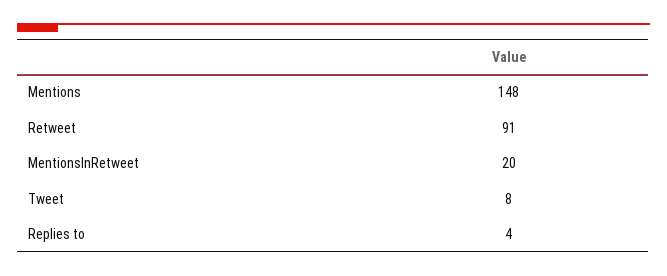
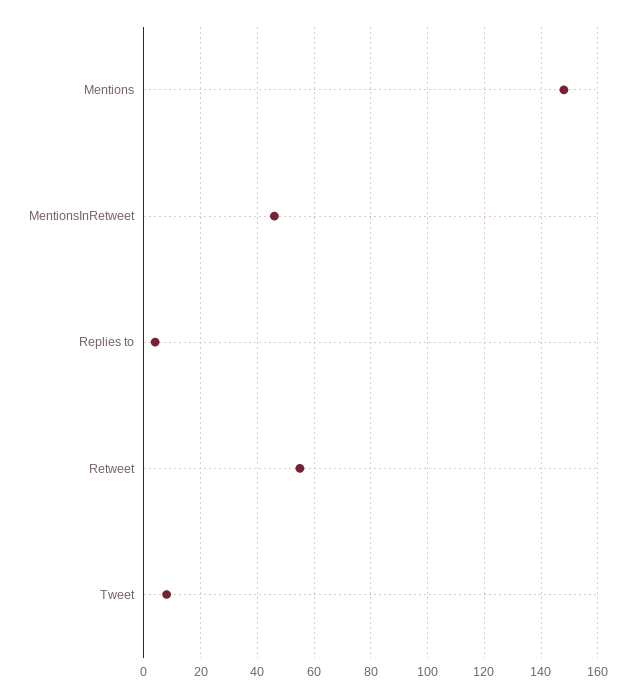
Retweet: 91 -> 55
MentionsInRetweet: 20 -> 45

